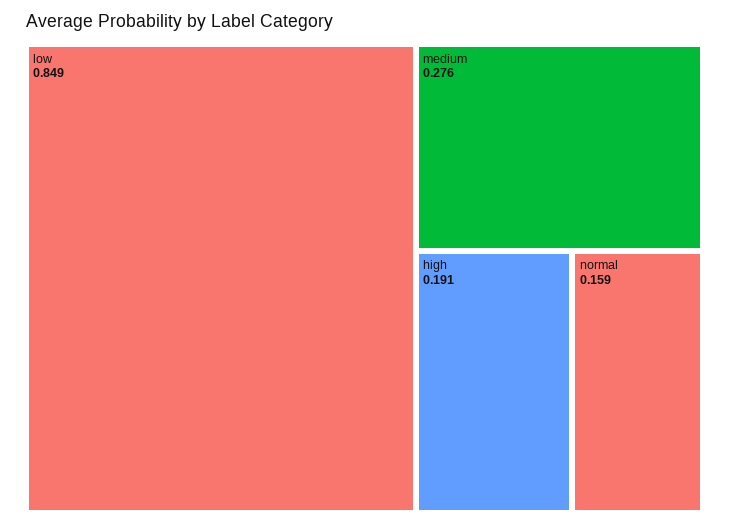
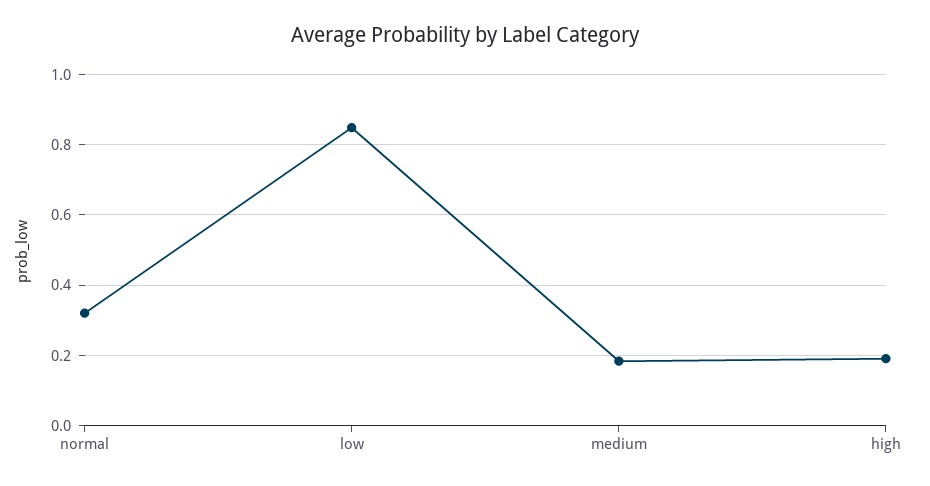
medium: 0.276 -> 0.18
normal: 0.159 -> 0.32

